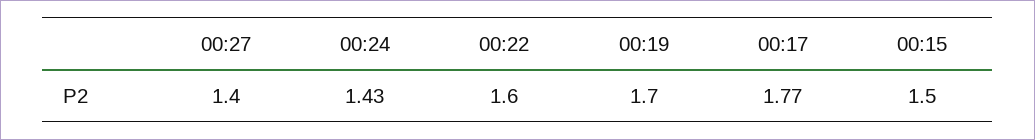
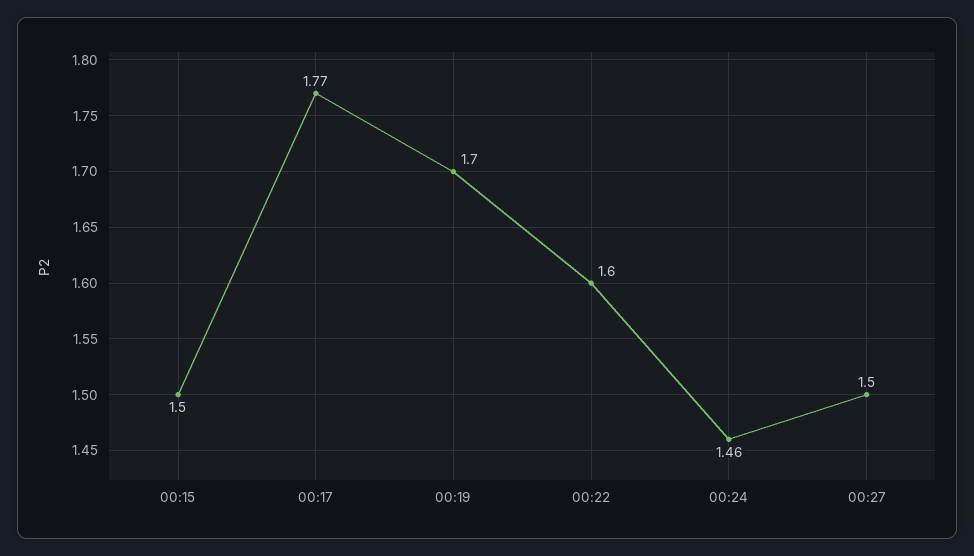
00:27: 1.4 -> 1.5
00:24: 1.43 -> 1.46

